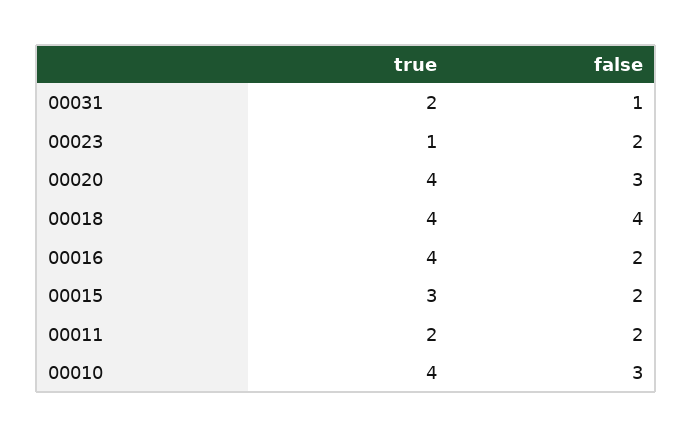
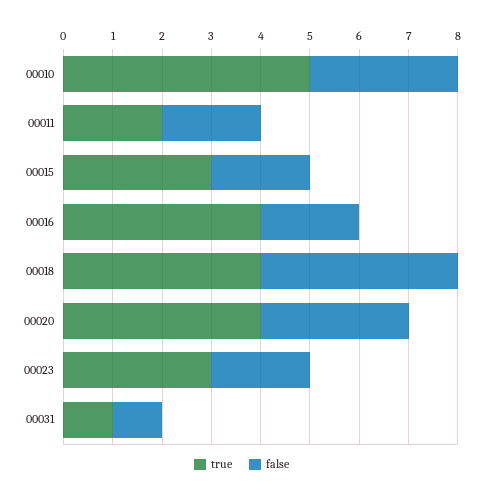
true, 00031: 2 -> 1
true, 00023: 1 -> 3
true, 00010: 4 -> 5

